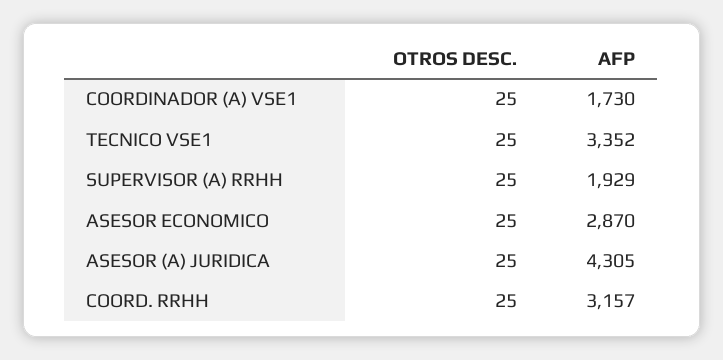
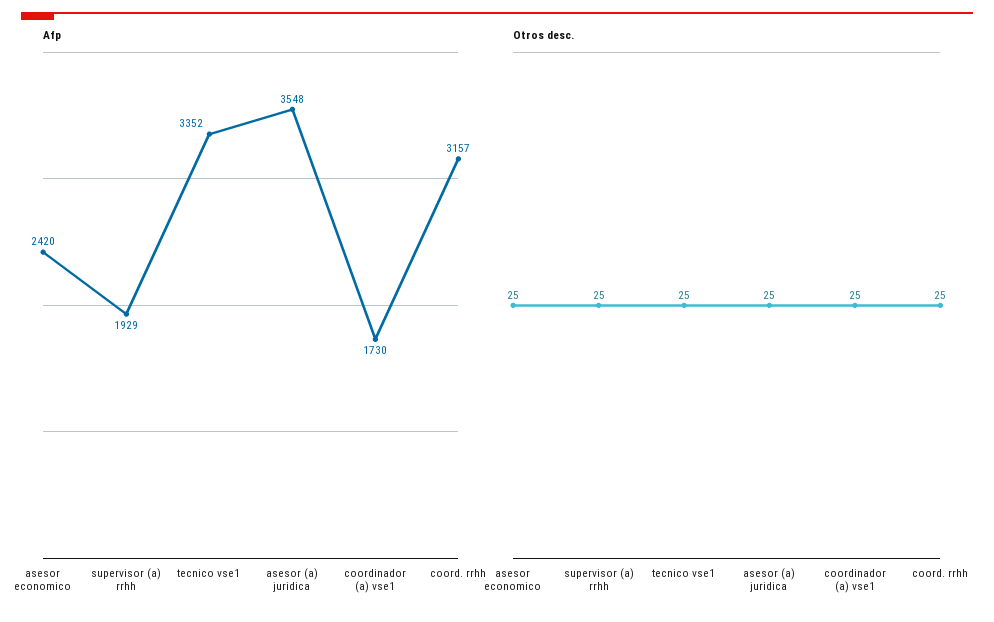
AFP, ASESOR ECONOMICO: 2870 -> 2420
AFP, ASESOR (A) JURIDICA: 4305 -> 3548

